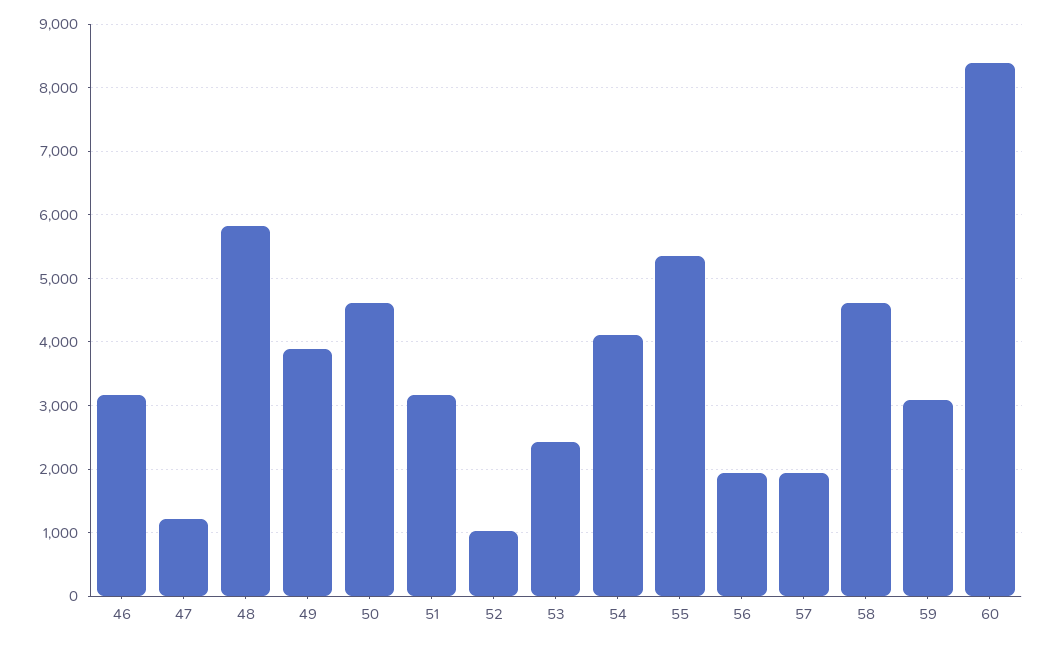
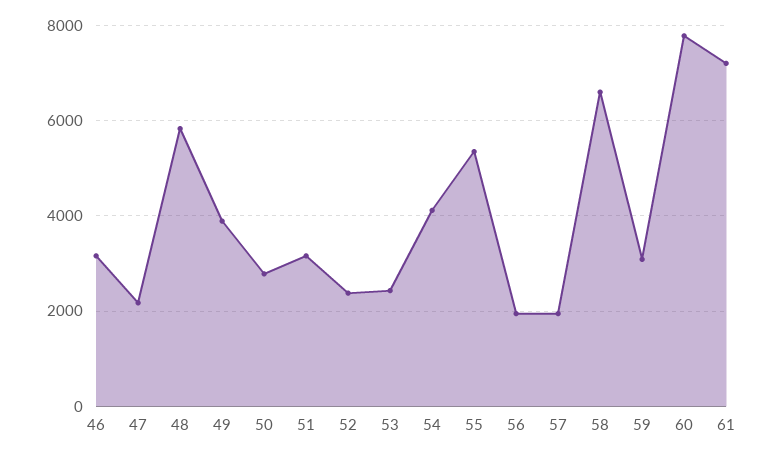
47: 1200 -> 2200
50: 4600 -> 2800
52: 1000 -> 2400
58: 4600 -> 6600
60: 8400 -> 7800
61: none -> 7200

